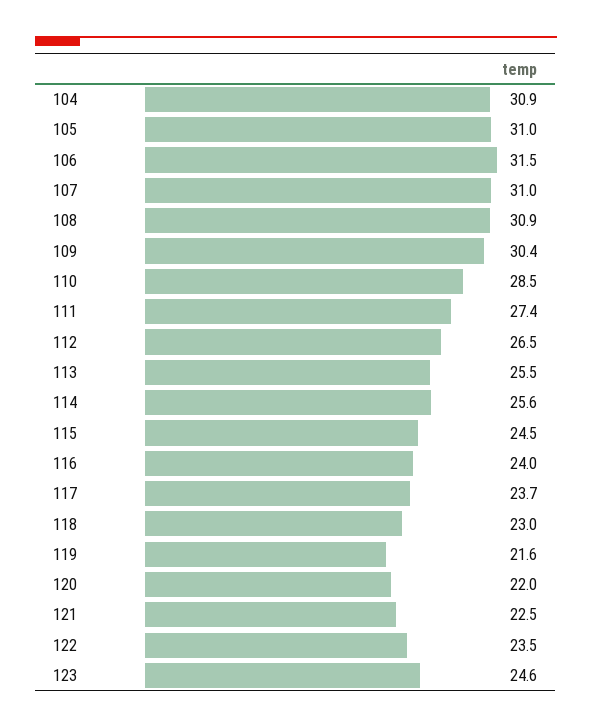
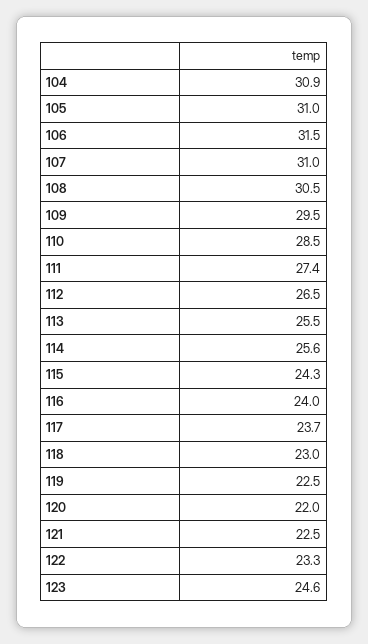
108: 30.9 -> 30.5
109: 30.4 -> 29.5
115: 24.5 -> 24.3
119: 21.6 -> 22.5
122: 23.5 -> 23.3

